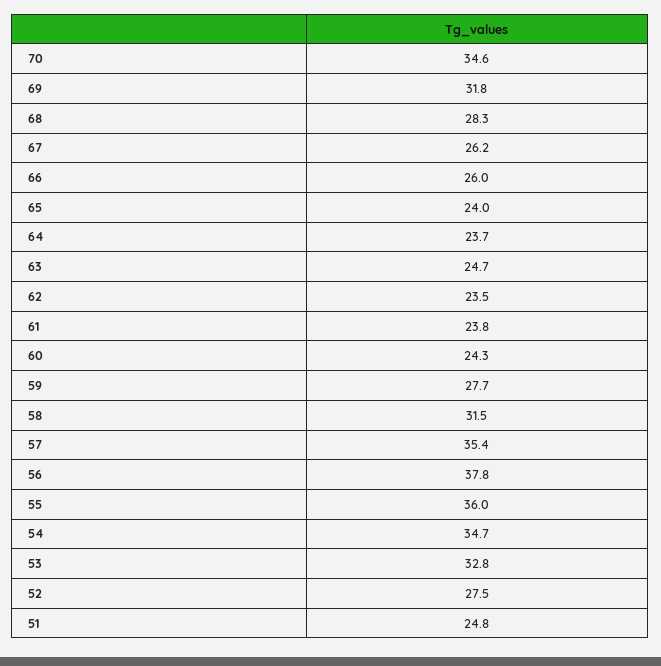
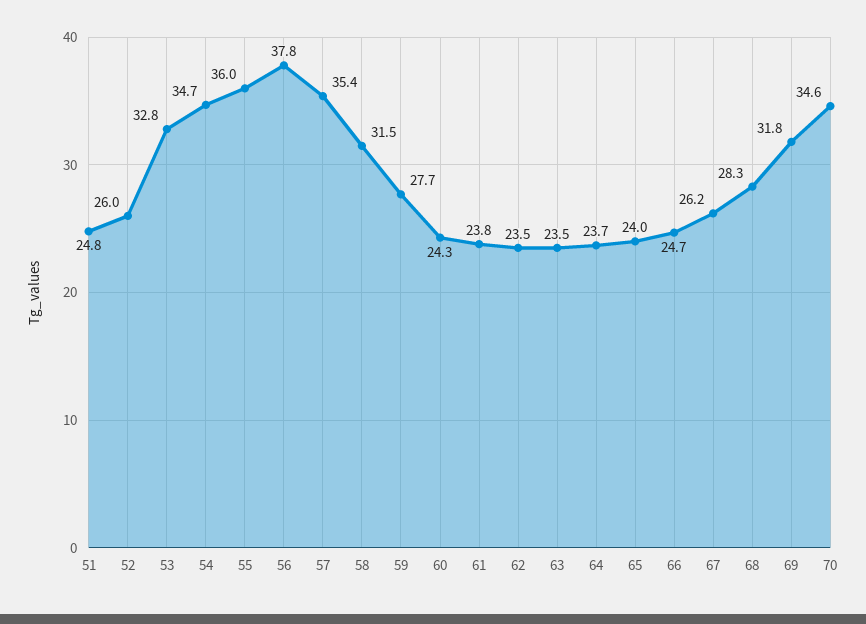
66: 26 -> 24.7
63: 24.7 -> 23.5
52: 27.5 -> 26

